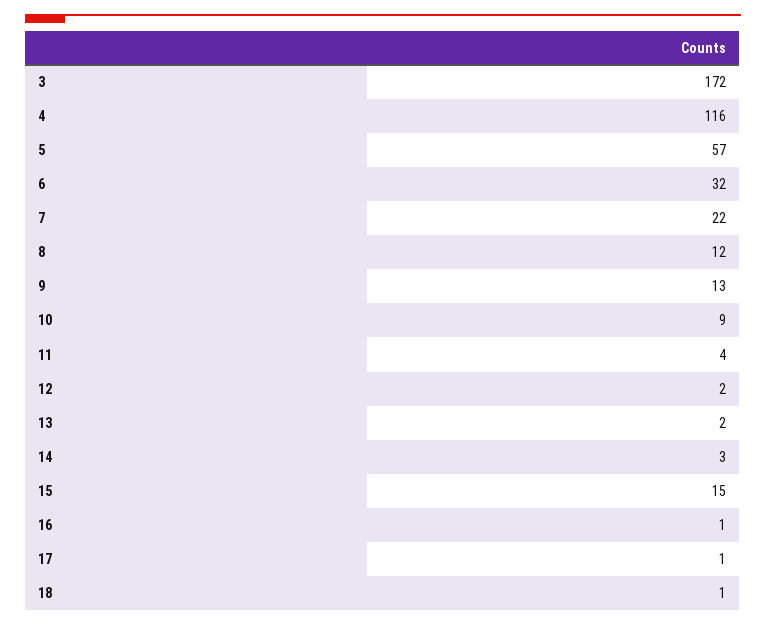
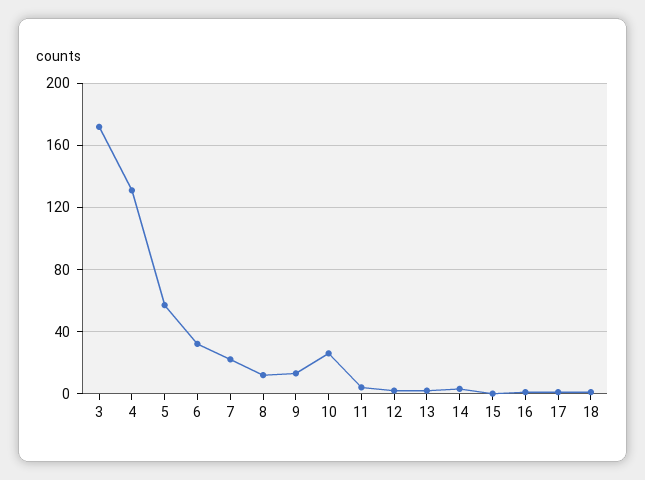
4: 116 -> 130
10: 9 -> 25
15: 15 -> 0

